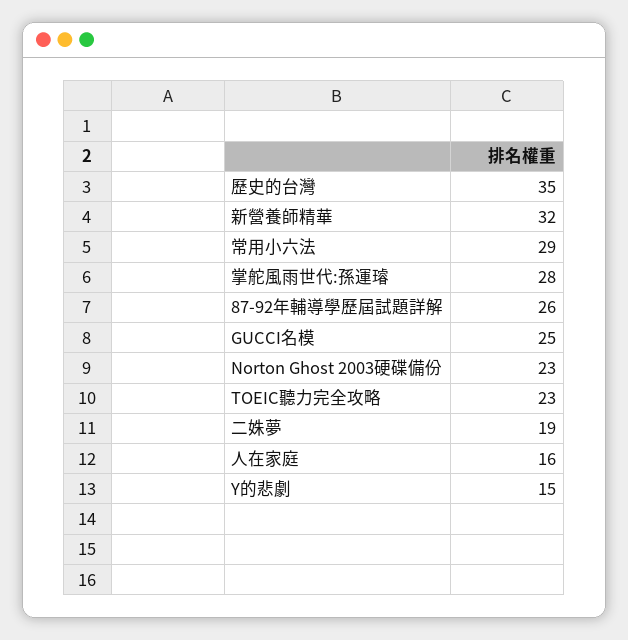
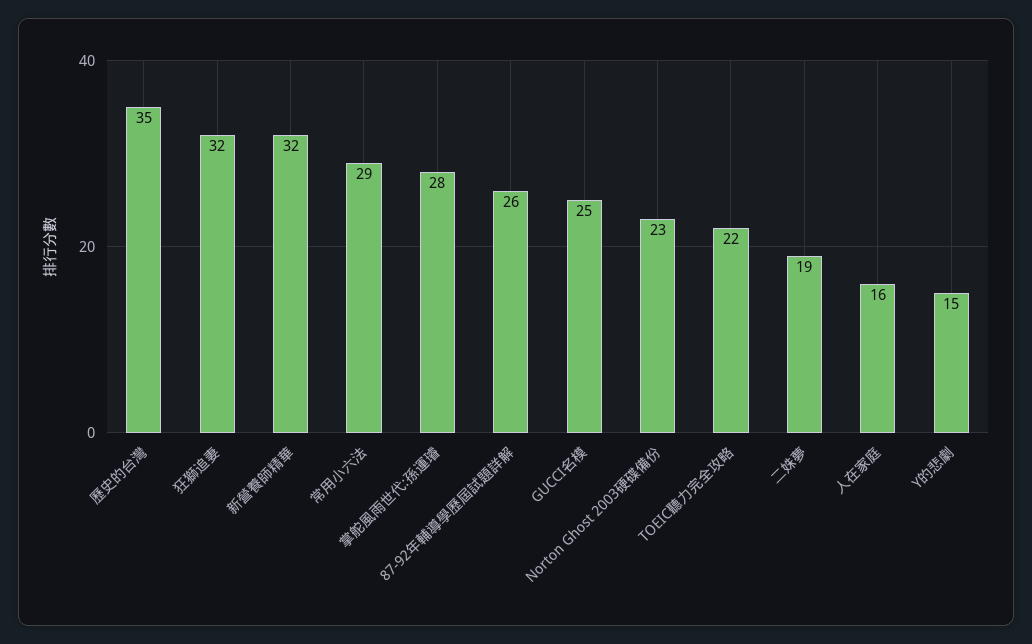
TOEIC聽力完全攻略: 23 -> 22
狂獅追妻: none -> 32

